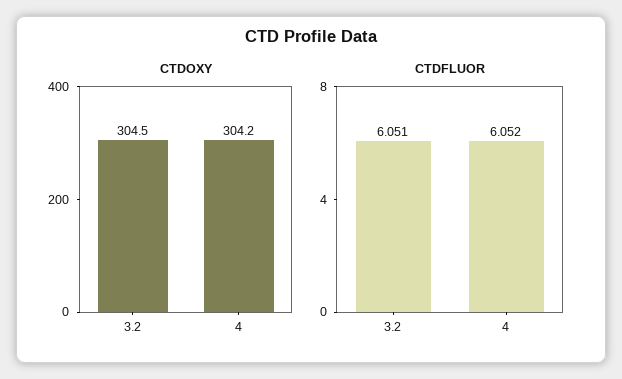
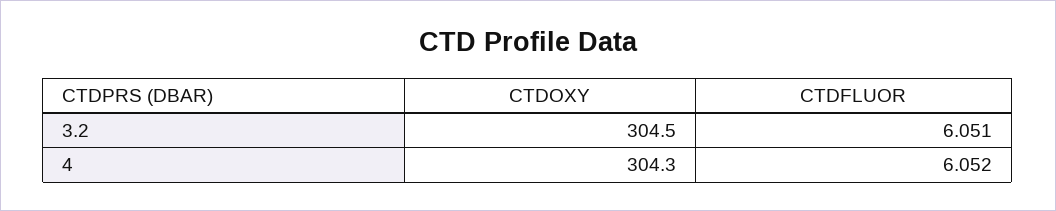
CTDOXY, 4: 304.2 -> 304.3

